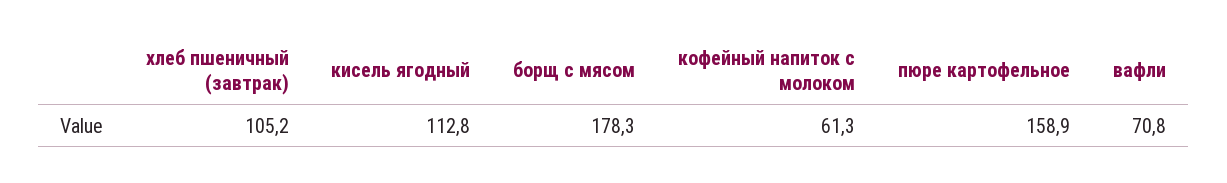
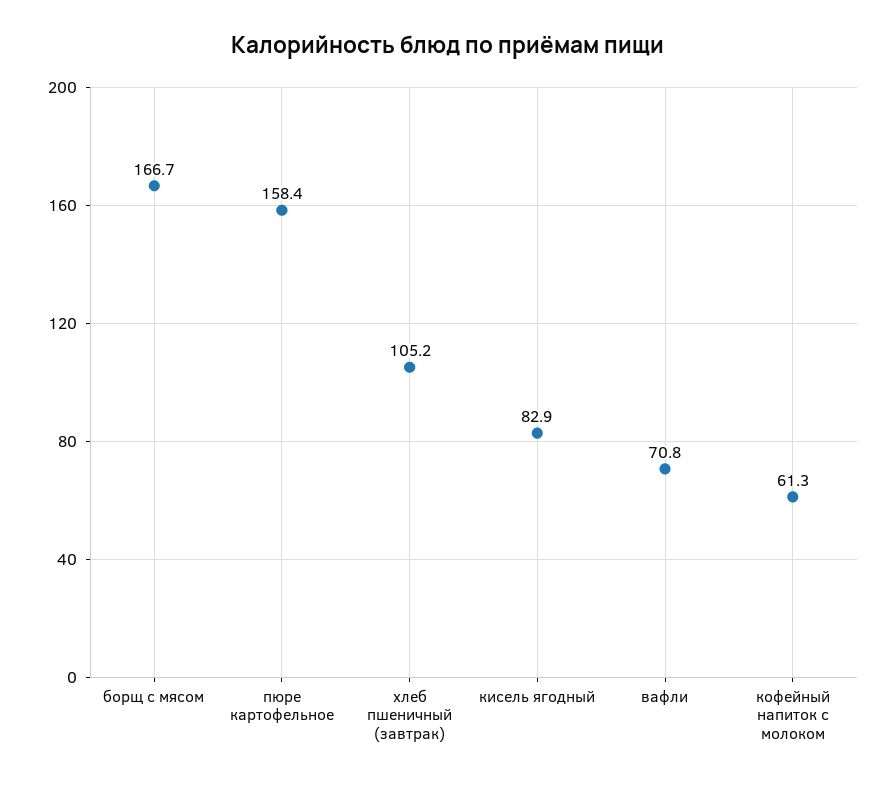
кисель ягодный: 112.8 -> 82.9
борщ с мясом: 178.3 -> 166.7
пюре картофельное: 158.9 -> 158.4

